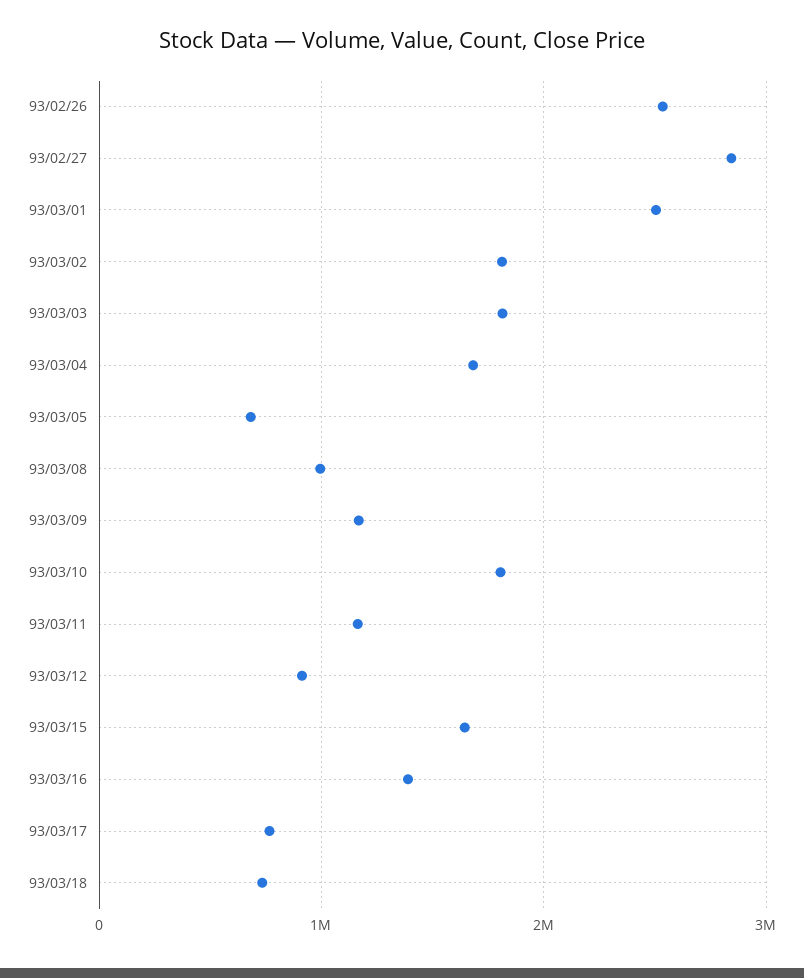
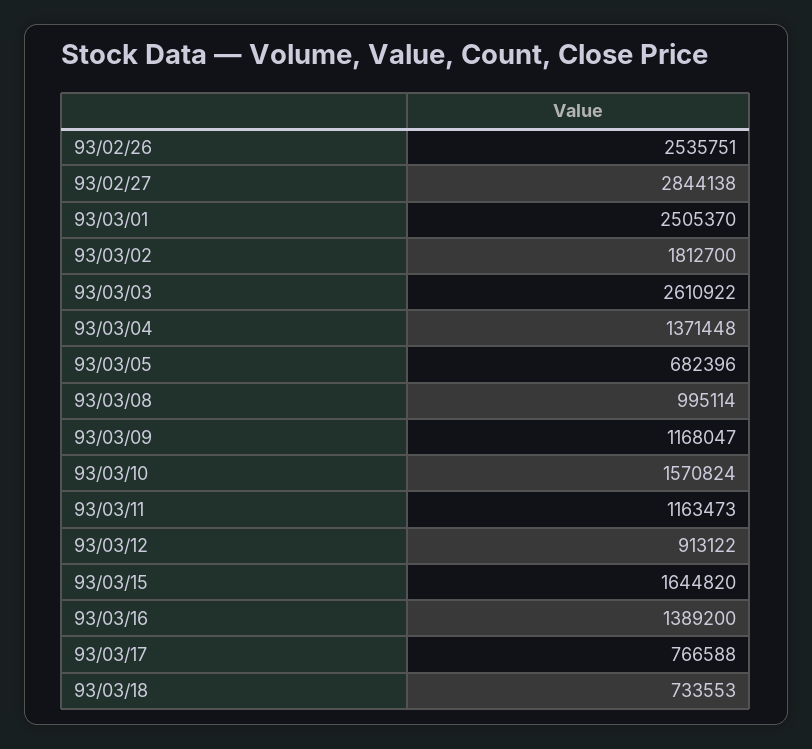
93/03/03: 1800000 -> 2610922
93/03/04: 1700000 -> 1371448
93/03/10: 1800000 -> 1570824

